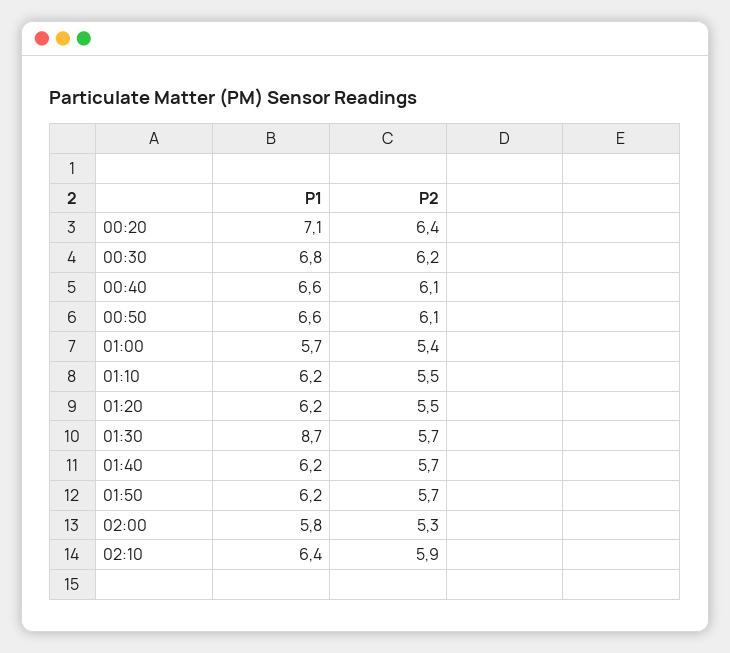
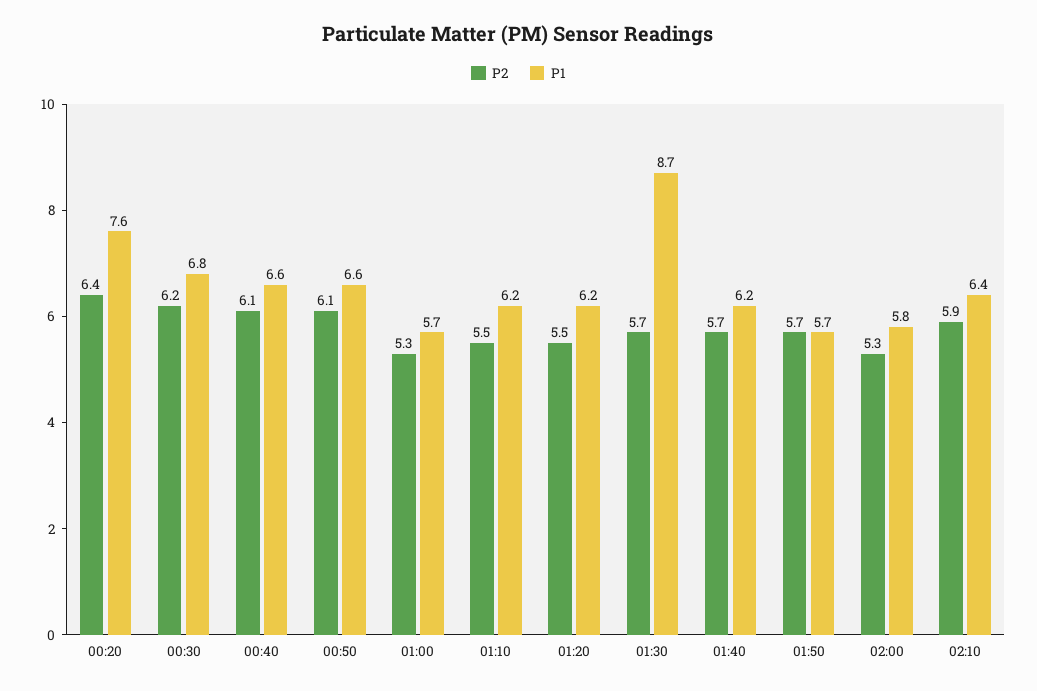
P1, 00:20: 7.1 -> 7.6
P2, 01:00: 5.4 -> 5.3
P1, 01:50: 6.2 -> 5.7

